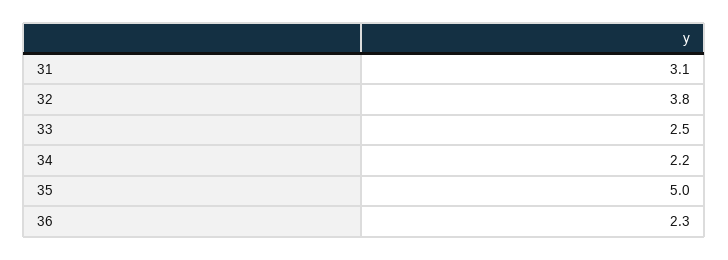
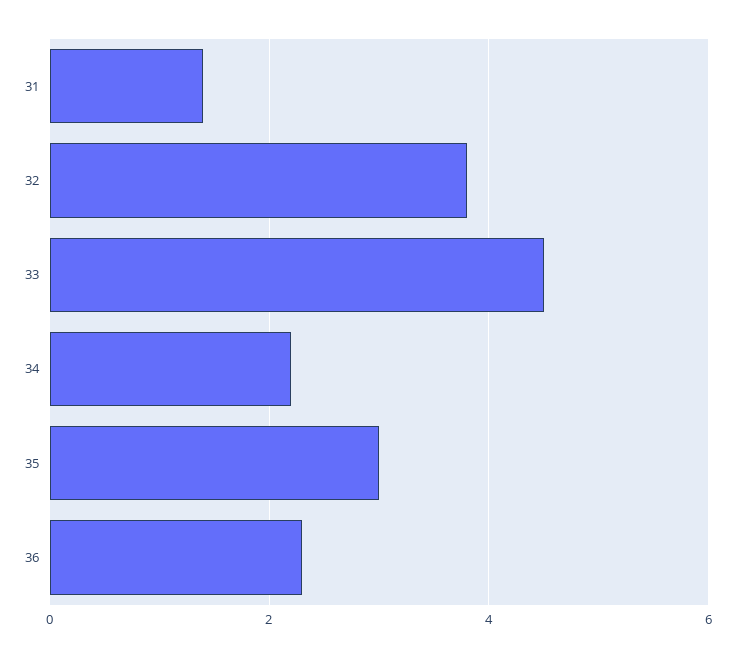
31: 3.1 -> 1.5
33: 2.5 -> 4.5
35: 5 -> 3

